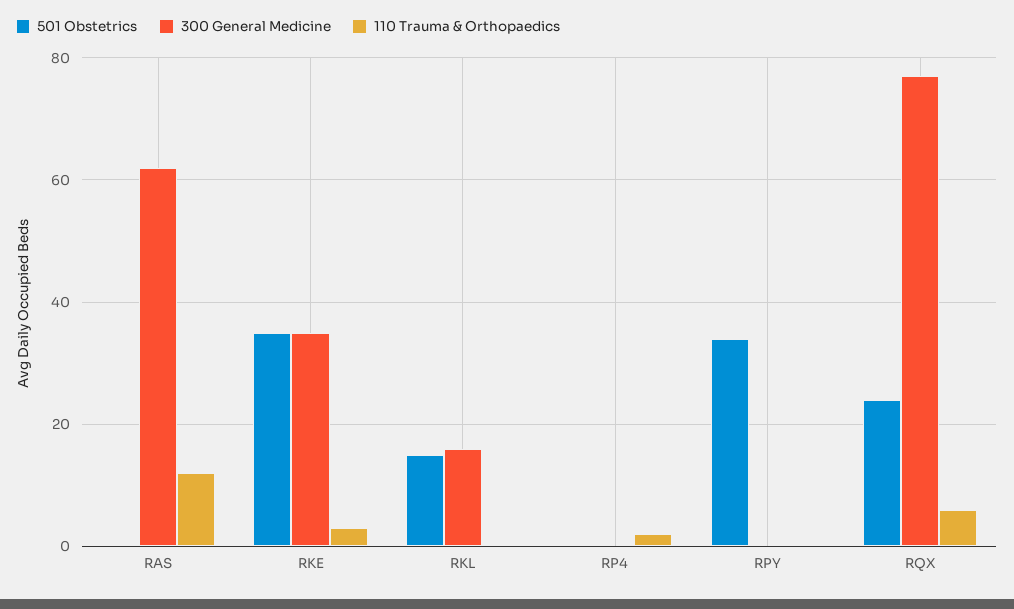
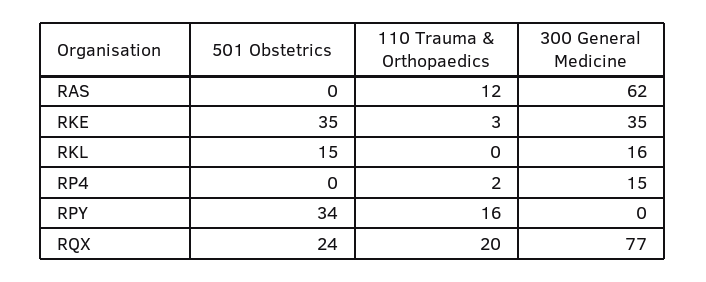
300 General Medicine, RP4: 0 -> 15
110 Trauma & Orthopaedics, RPY: 0 -> 16
110 Trauma & Orthopaedics, RQX: 5 -> 20

